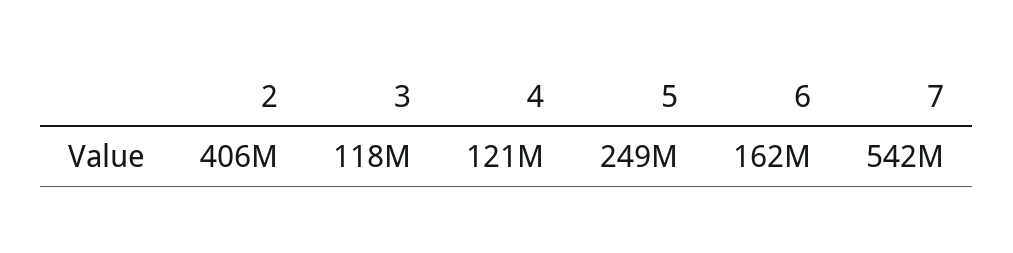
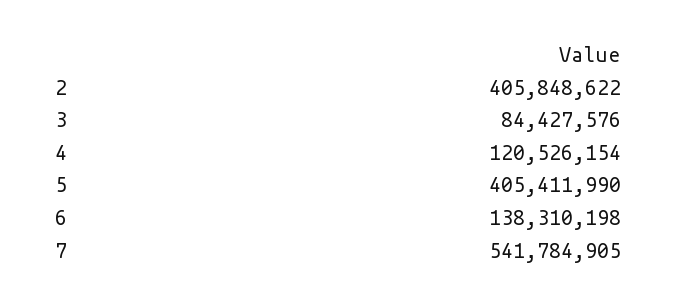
3: 118000000 -> 84427576
5: 249000000 -> 405411990
6: 162000000 -> 138310198

